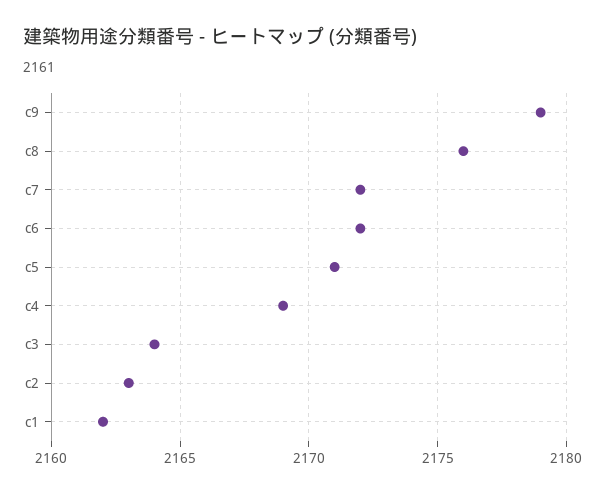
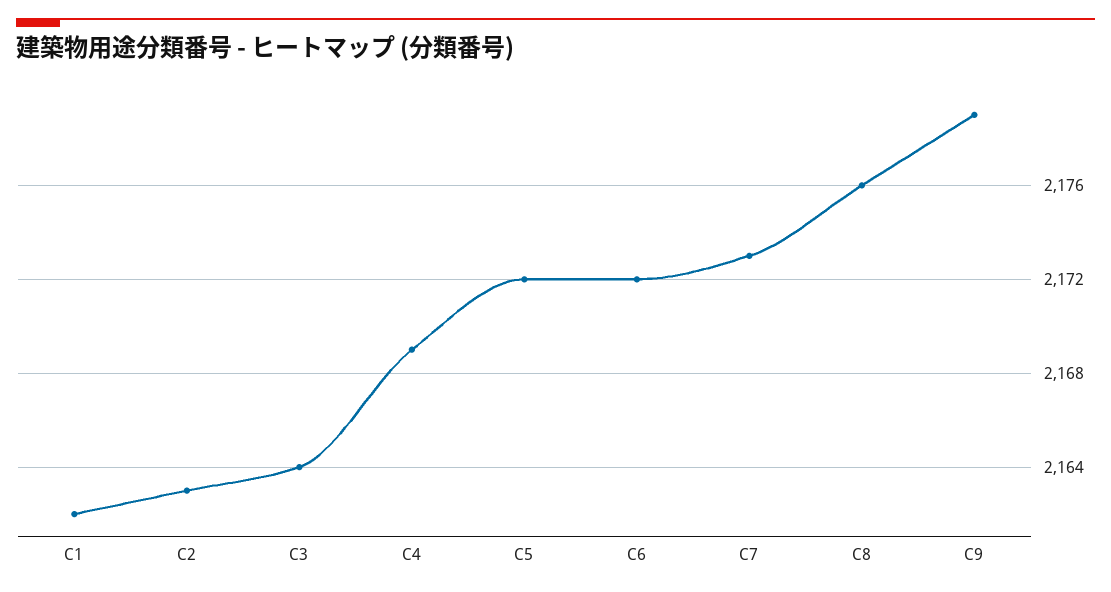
c7: 2172 -> 2173
c5: 2171 -> 2172

